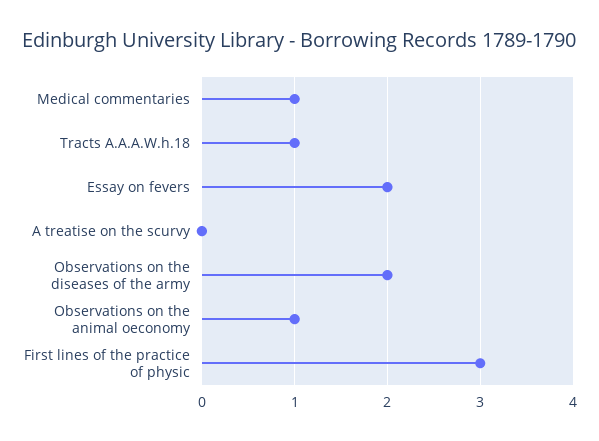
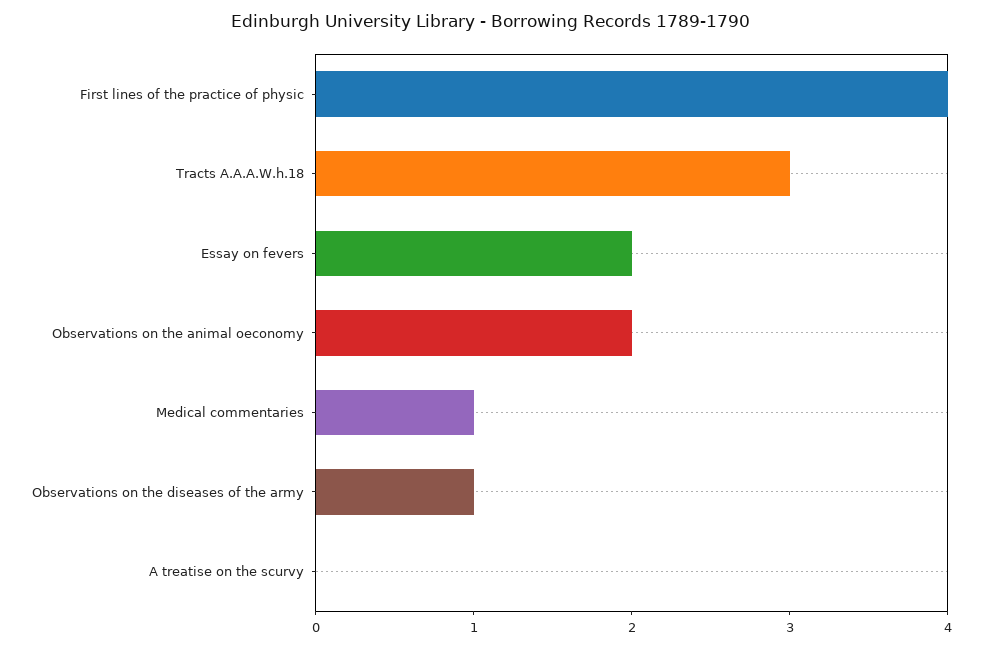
Tracts A.A.A.W.h.18: 1 -> 3
Observations on the diseases of the army: 2 -> 1
Observations on the animal oeconomy: 1 -> 2
First lines of the practice of physic: 3 -> 4

